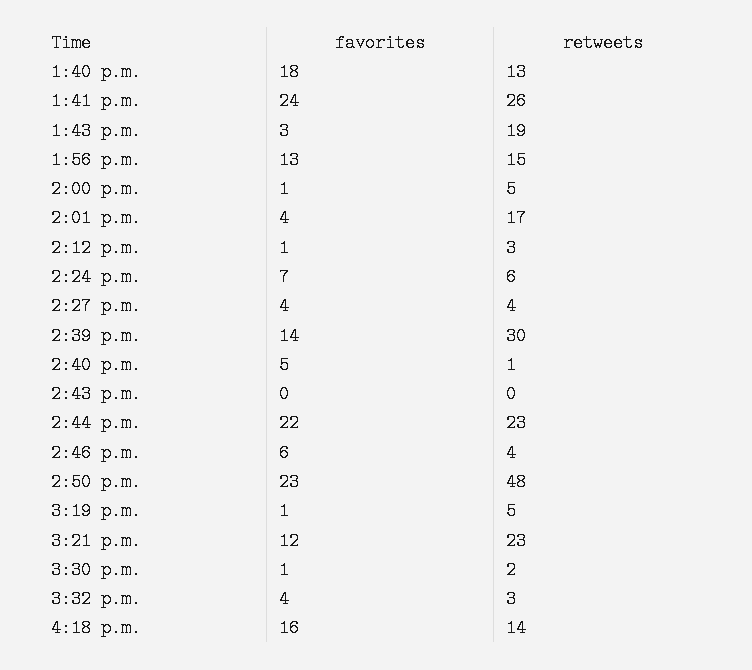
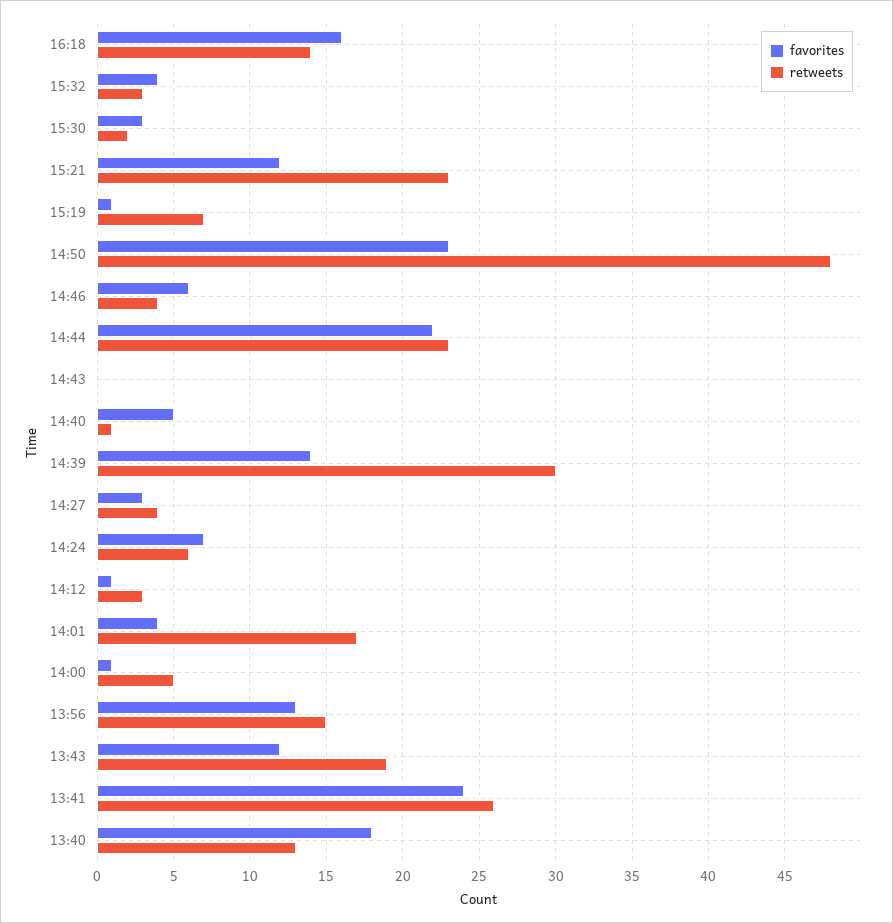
favorites, 1:43 p.m.: 3 -> 12
favorites, 2:27 p.m.: 4 -> 3
retweets, 3:19 p.m.: 5 -> 7
favorites, 3:30 p.m.: 1 -> 3

